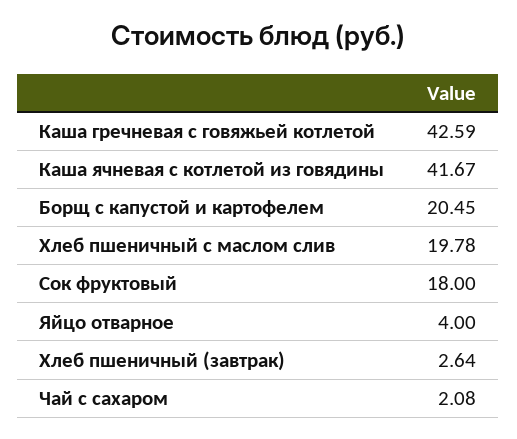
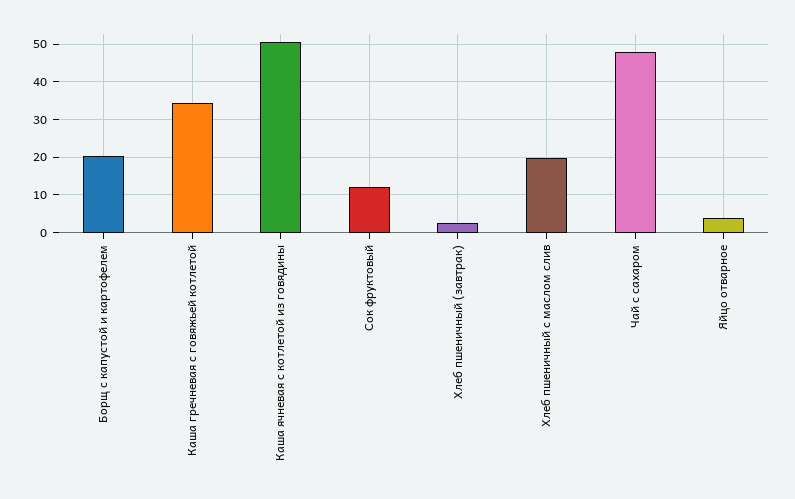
Каша гречневая с говяжьей котлетой: 42.59 -> 34
Каша ячневая с котлетой из говядины: 41.67 -> 50
Сок фруктовый: 18 -> 12
Чай с сахаром: 2.08 -> 48

